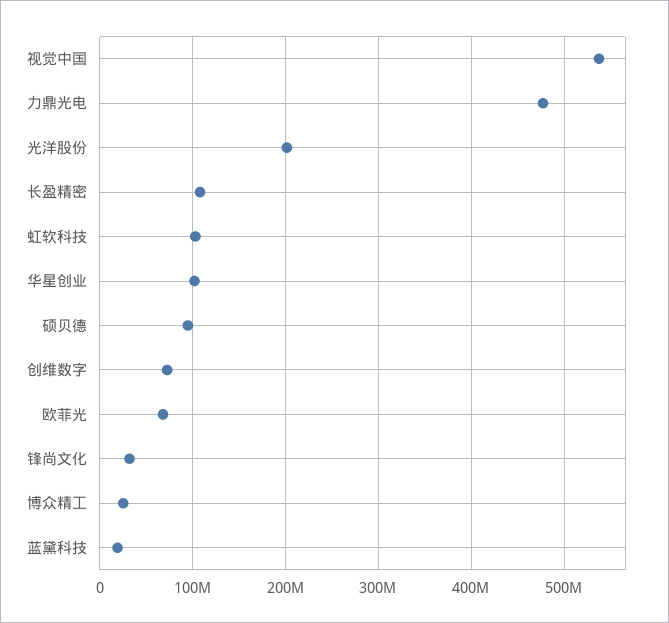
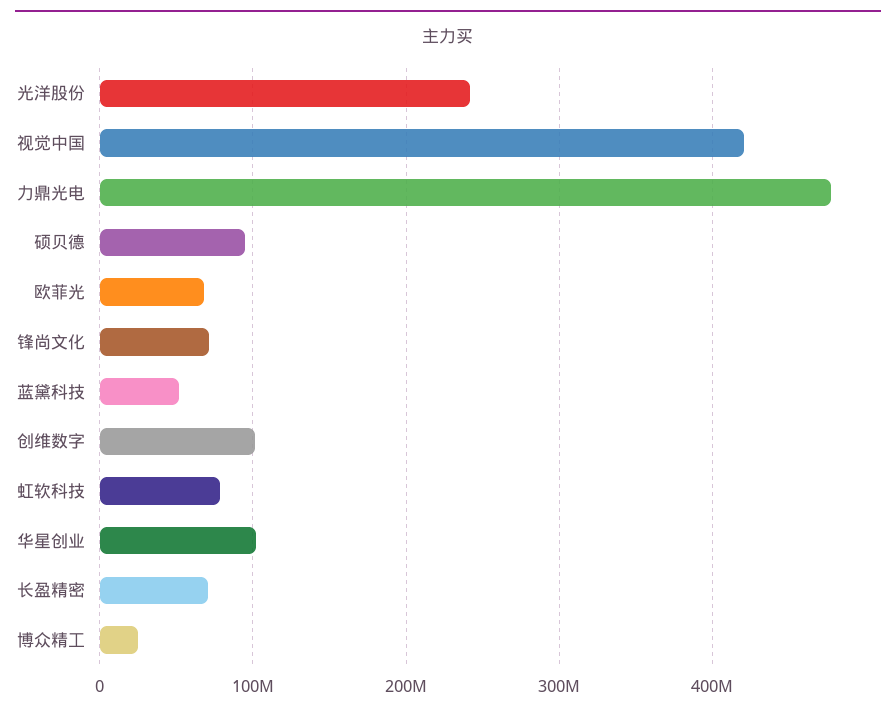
视觉中国: 540000000 -> 420000000
光洋股份: 200000000 -> 240000000
长盈精密: 110000000 -> 70000000
虹软科技: 100000000 -> 80000000
创维数字: 70000000 -> 100000000
锋尚文化: 30000000 -> 70000000
蓝黛科技: 20000000 -> 50000000

